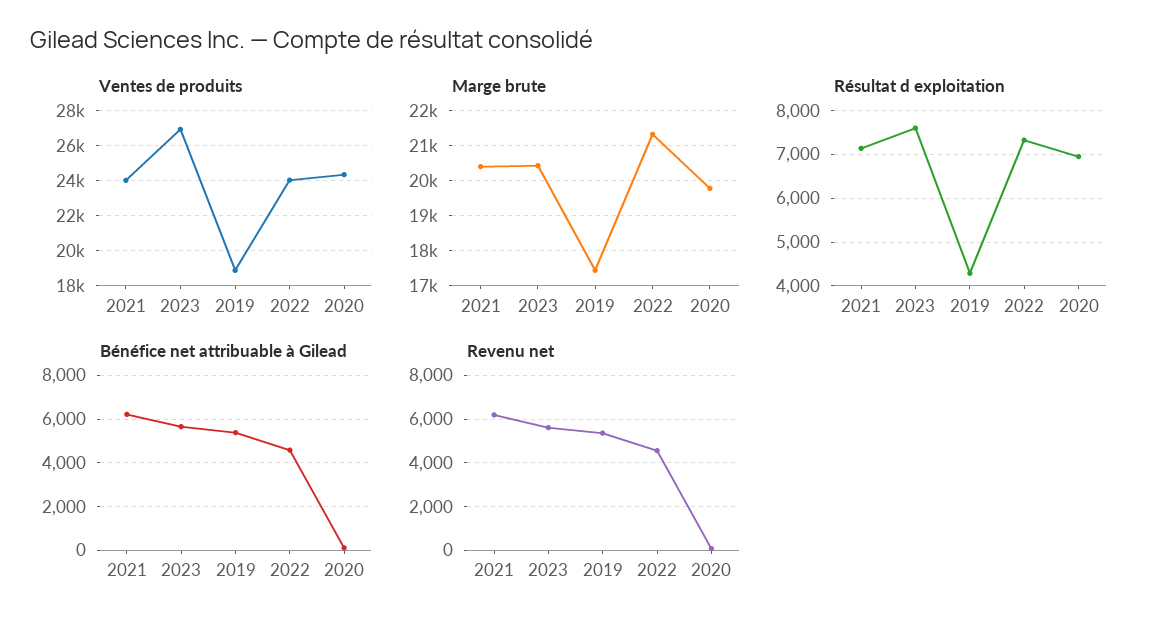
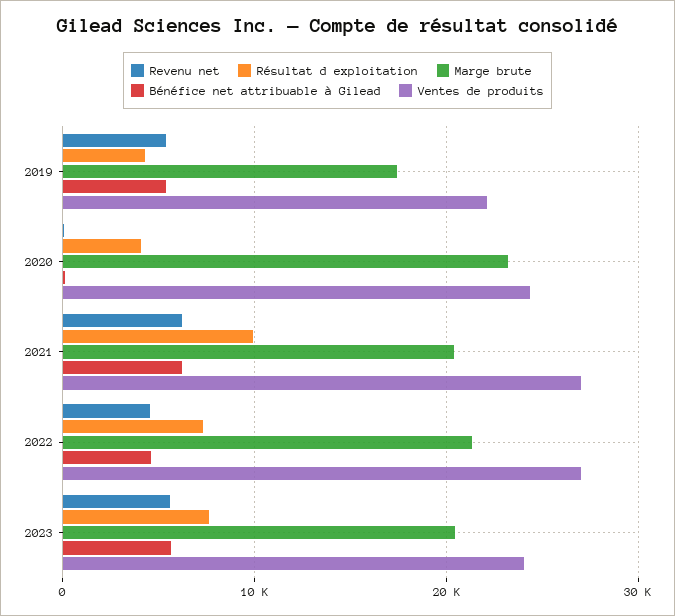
Ventes de produits, 2021: 24000 -> 27000
Ventes de produits, 2023: 27000 -> 24000
Ventes de produits, 2019: 19000 -> 22000
Ventes de produits, 2022: 24000 -> 27000
Marge brute, 2020: 19800 -> 23000
Résultat d exploitation, 2021: 7200 -> 10000
Résultat d exploitation, 2020: 7000 -> 4000

